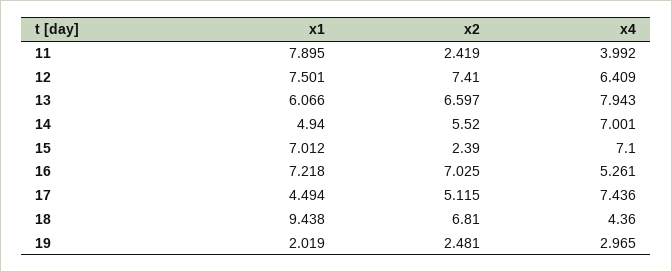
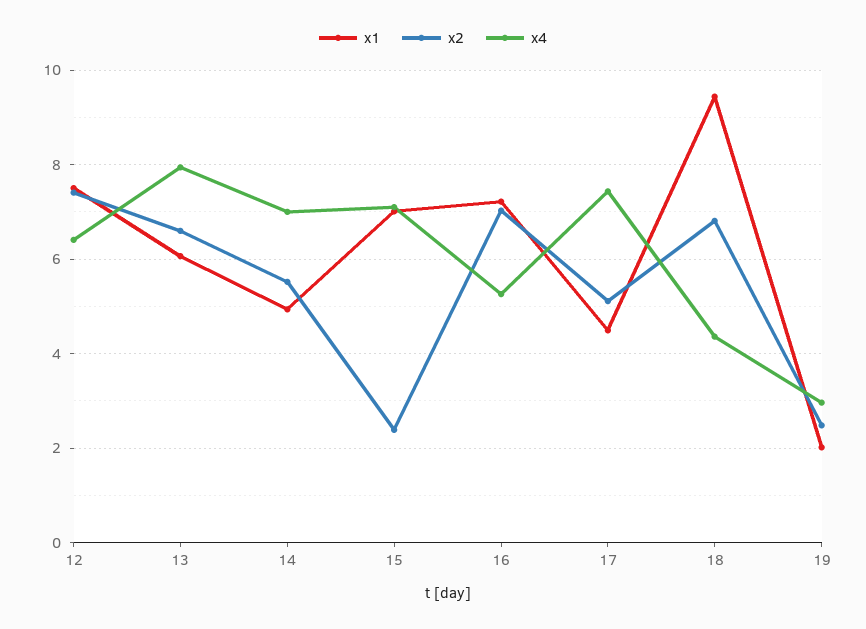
x1, 11: 7.895 -> none
x2, 11: 2.419 -> none
x4, 11: 3.992 -> none

